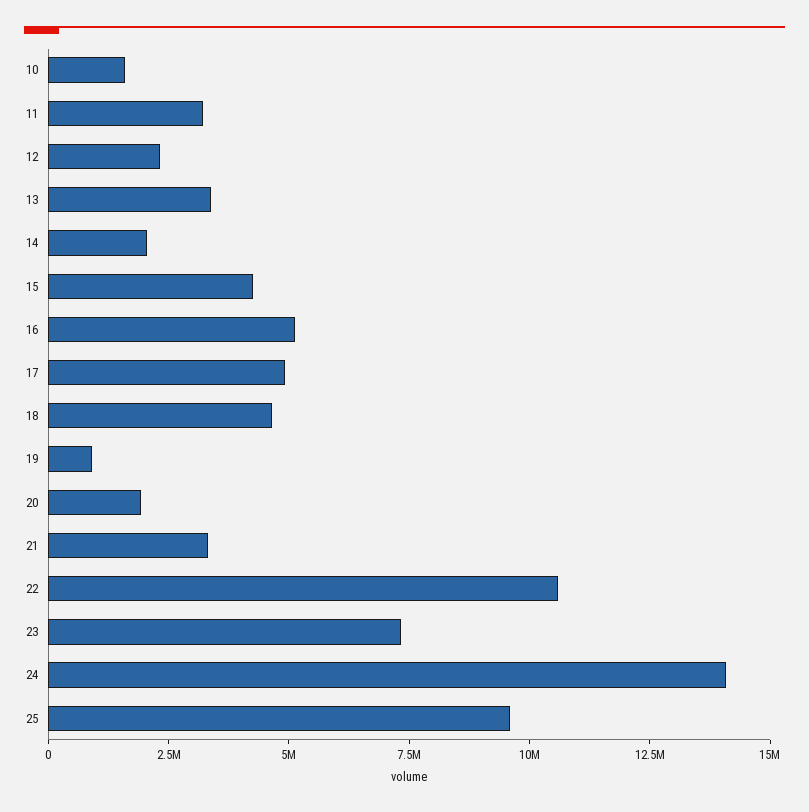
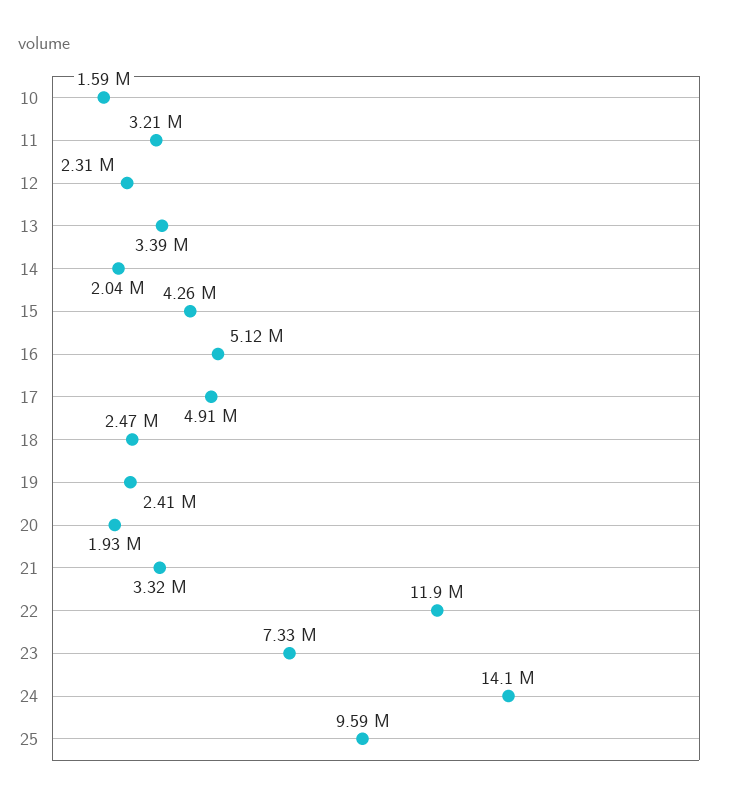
18: 4500000 -> 2470000
19: 1000000 -> 2410000
22: 10500000 -> 11900000

